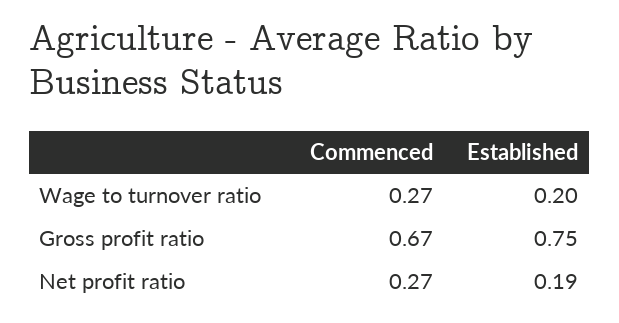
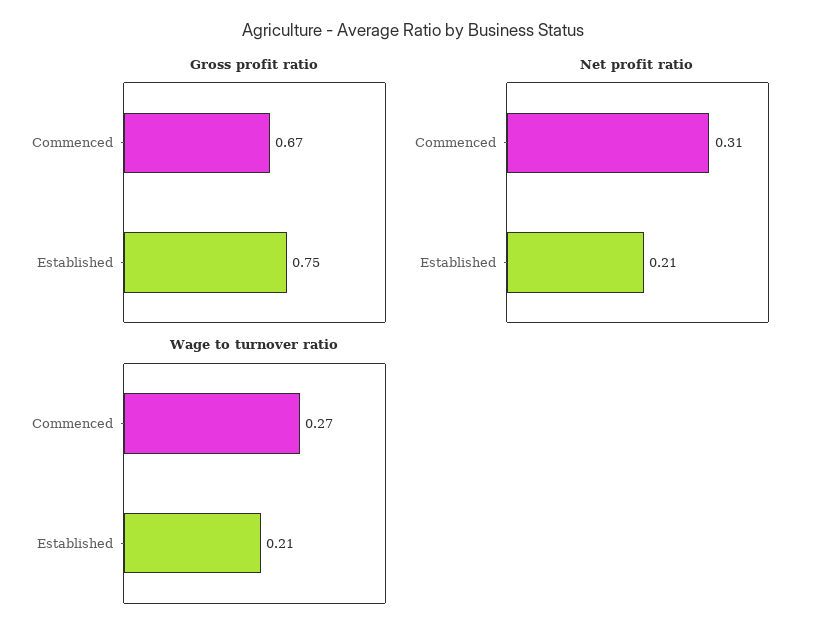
Wage to turnover ratio, Established: 0.2 -> 0.21
Net profit ratio, Commenced: 0.27 -> 0.31
Net profit ratio, Established: 0.19 -> 0.21

